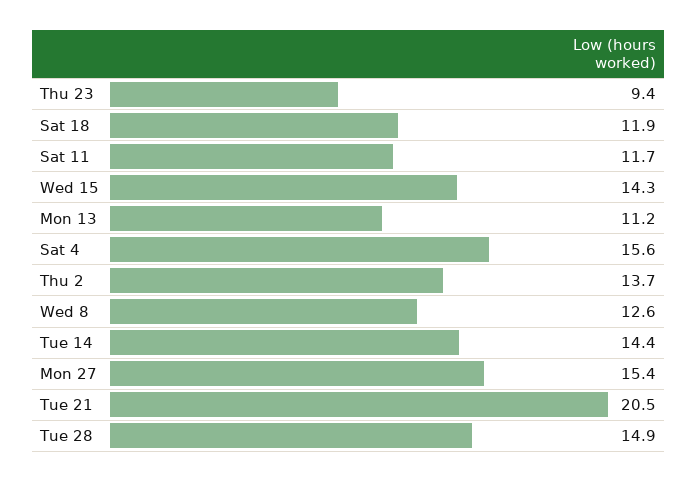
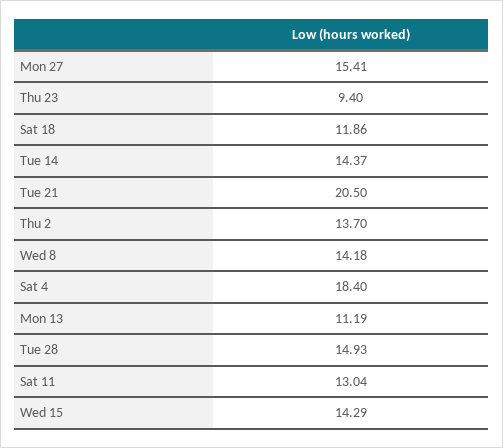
Sat 11: 11.7 -> 13.04
Sat 4: 15.6 -> 18.4
Wed 8: 12.6 -> 14.18

